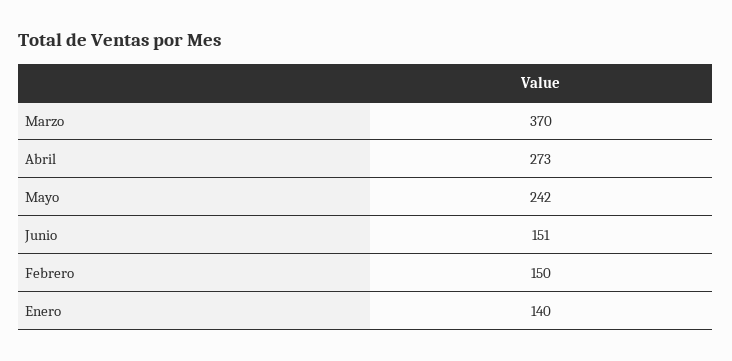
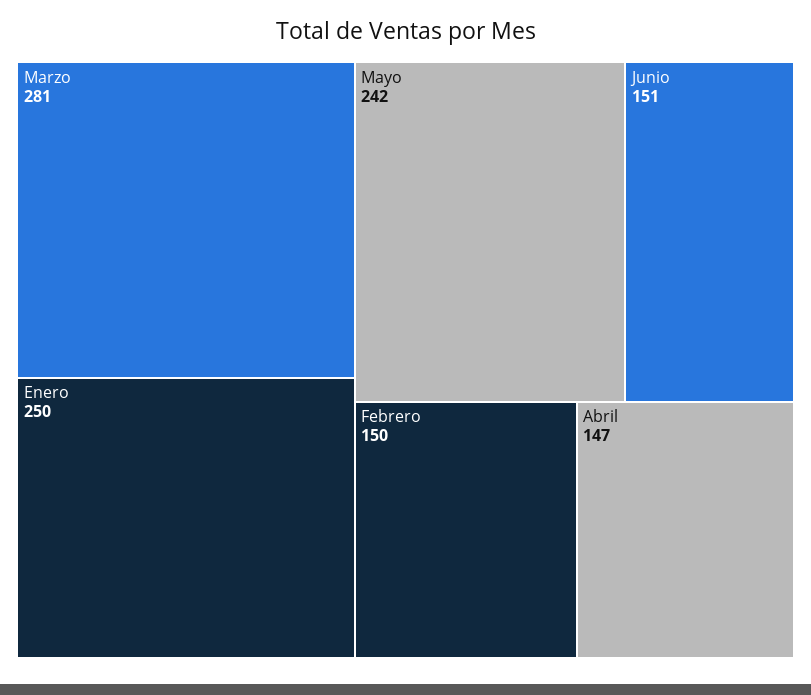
Marzo: 370 -> 281
Abril: 273 -> 147
Enero: 140 -> 250

